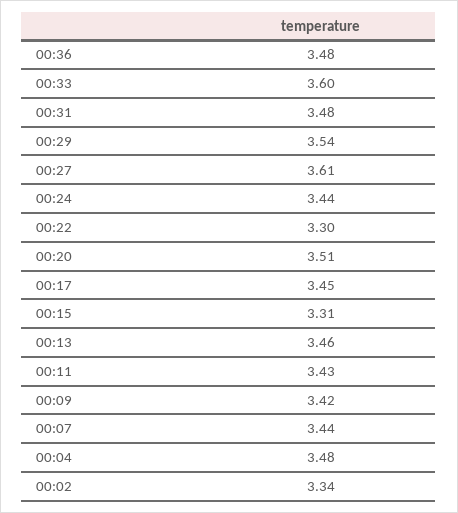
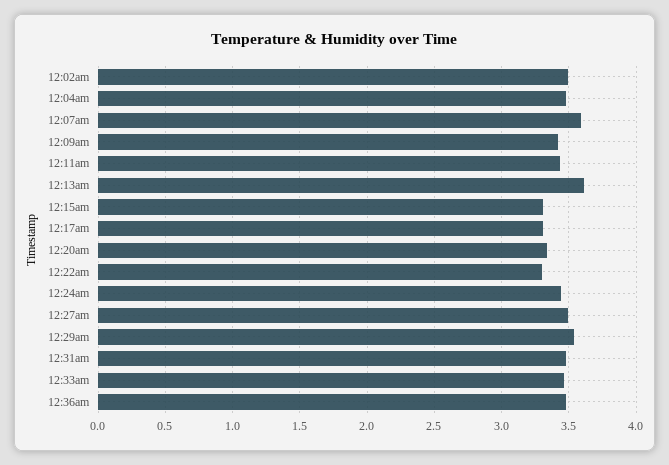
00:33: 3.6 -> 3.45
00:27: 3.61 -> 3.5
00:20: 3.51 -> 3.35
00:17: 3.45 -> 3.3
00:13: 3.46 -> 3.6
00:07: 3.44 -> 3.6
00:02: 3.34 -> 3.5

